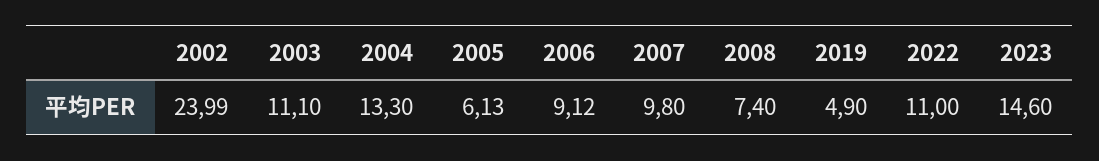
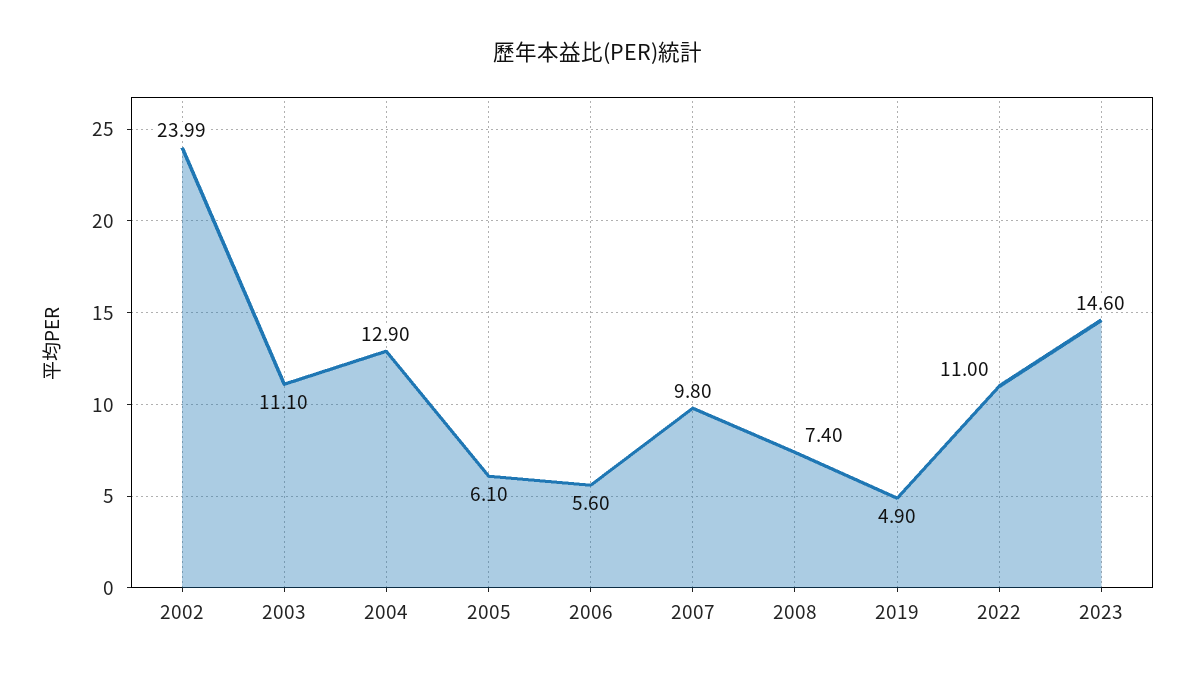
2004: 13.3 -> 12.9
2005: 6.13 -> 6.1
2006: 9.12 -> 5.6

